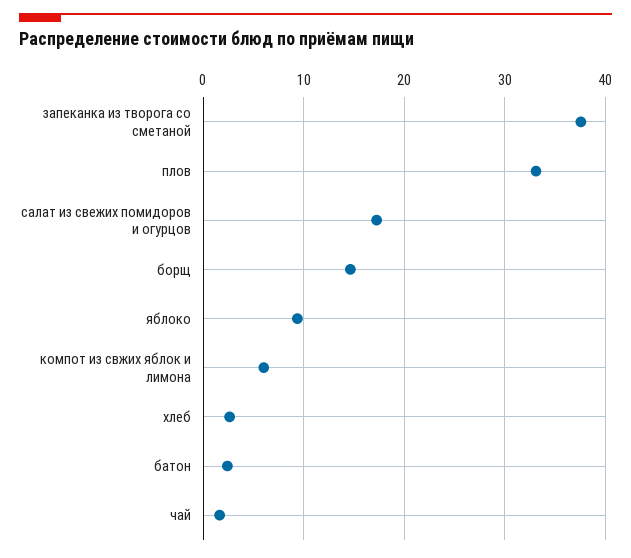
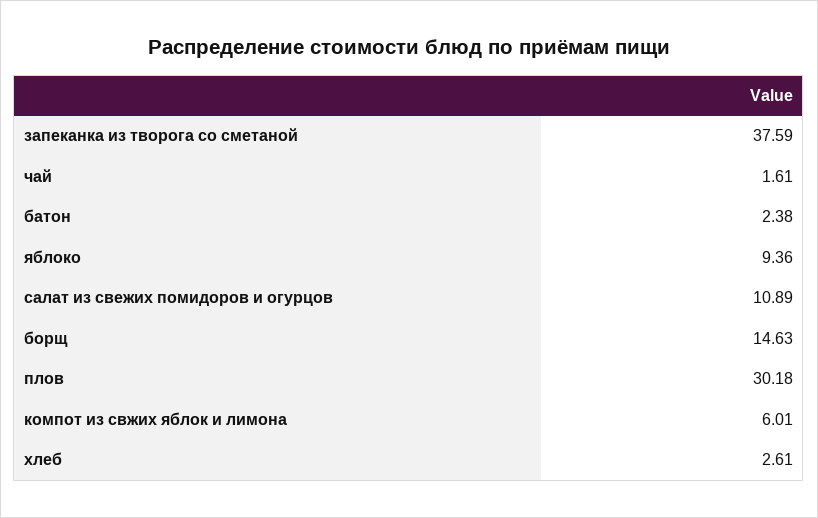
плов: 33 -> 30.18
салат из свежих помидоров и огурцов: 17 -> 10.89

